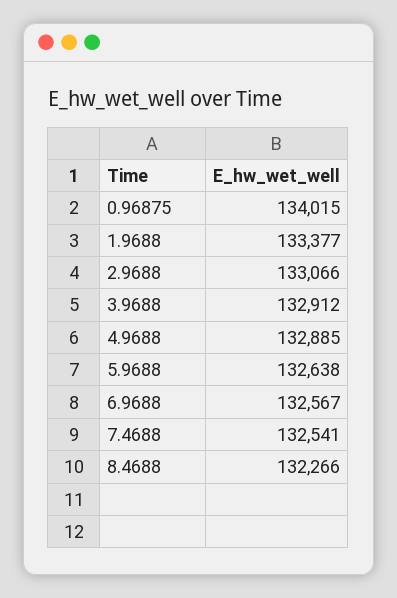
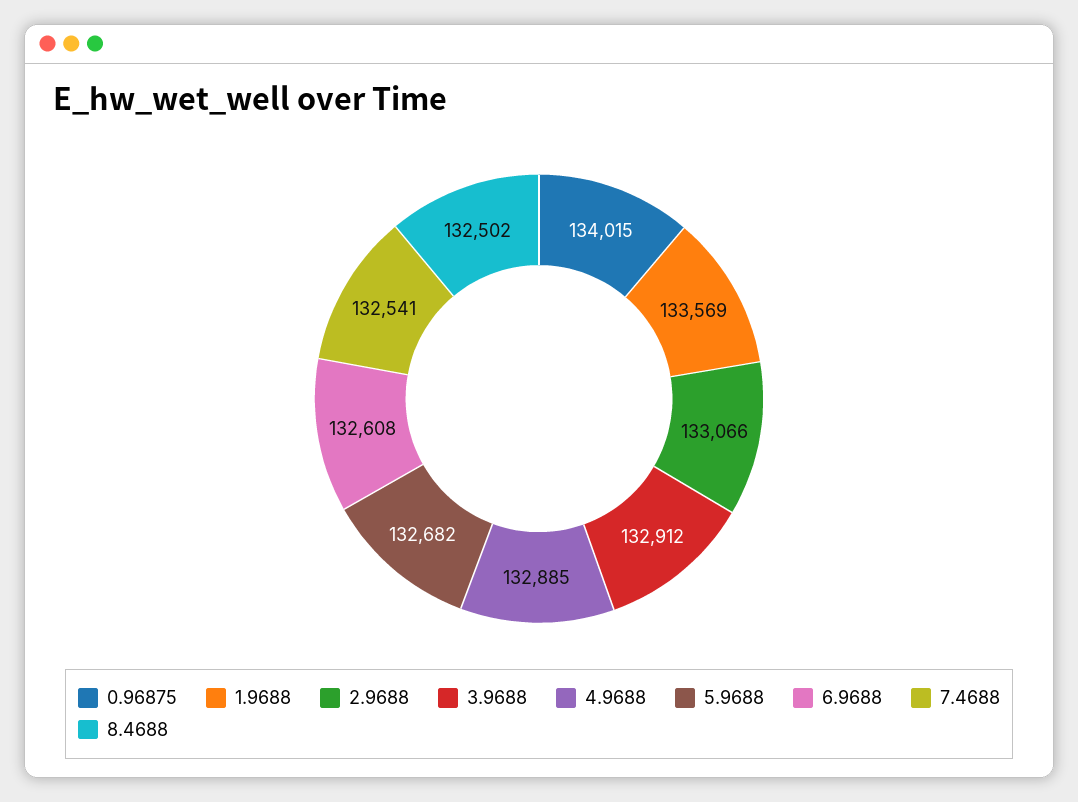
1.9688: 133377 -> 133569
5.9688: 132638 -> 132682
6.9688: 132567 -> 132608
8.4688: 132266 -> 132502

